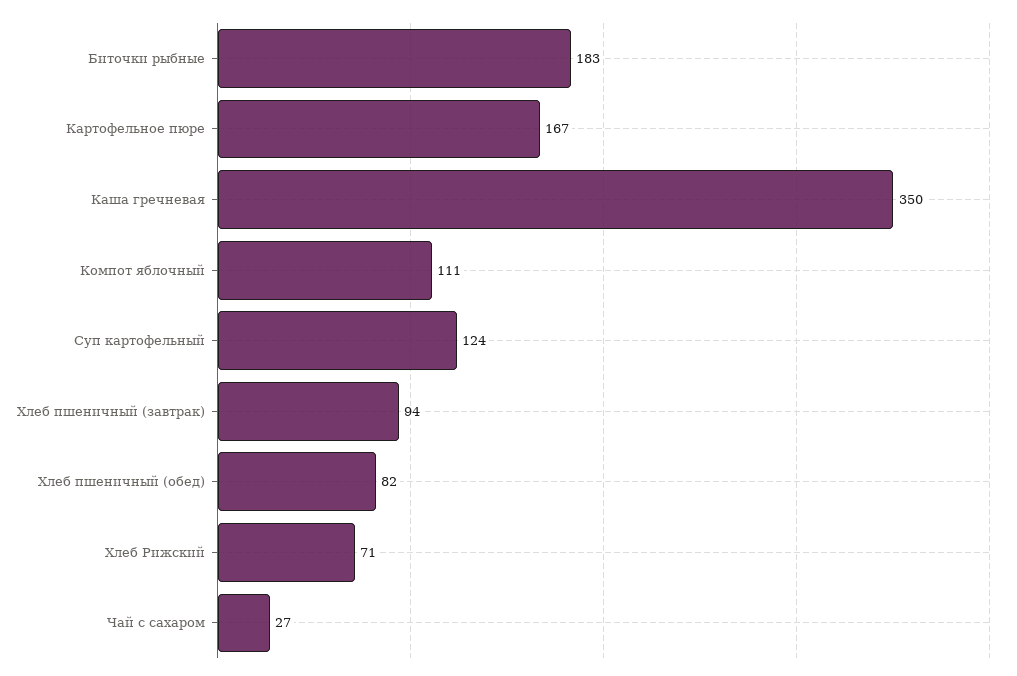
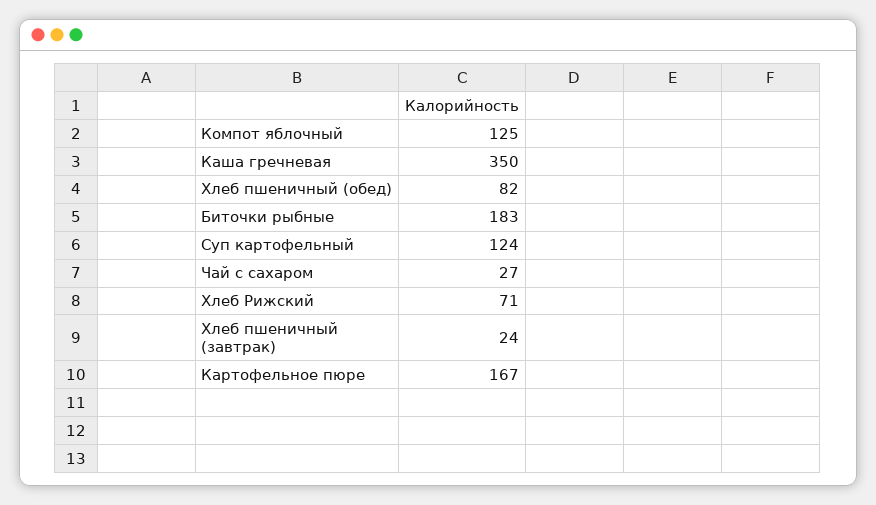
Компот яблочный: 111 -> 125
Хлеб пшеничный (завтрак): 94 -> 24

